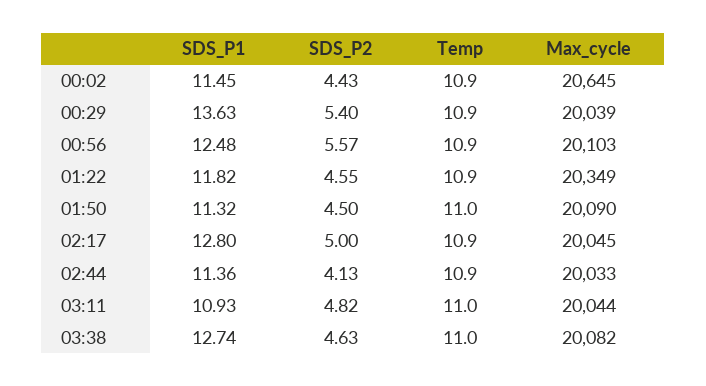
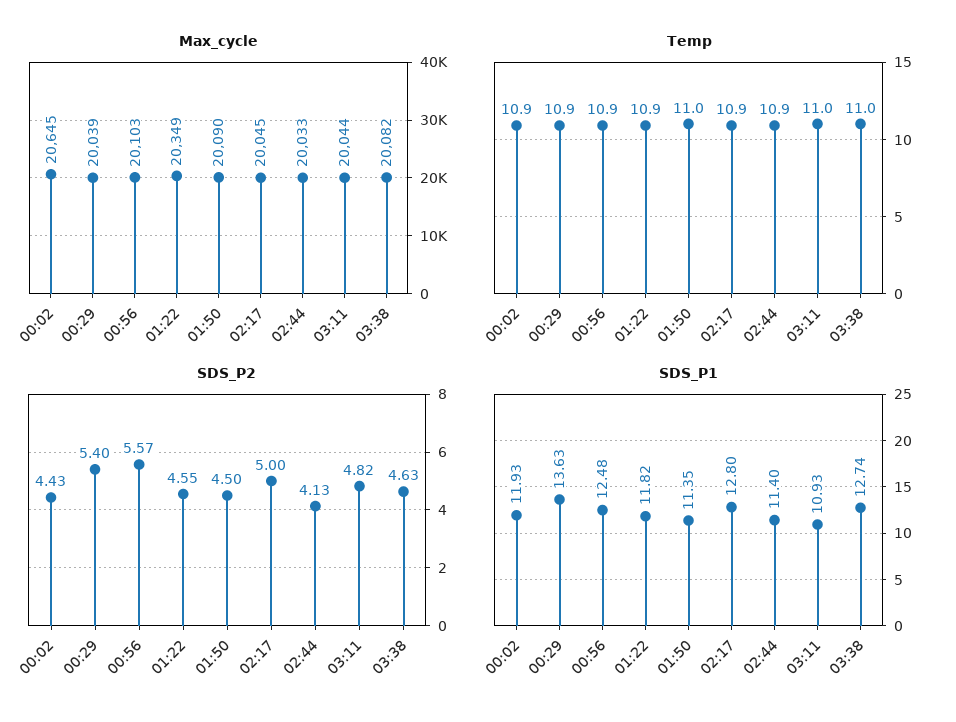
SDS_P1, 00:02: 11.45 -> 11.93
SDS_P1, 01:50: 11.32 -> 11.35
SDS_P1, 02:44: 11.36 -> 11.4

